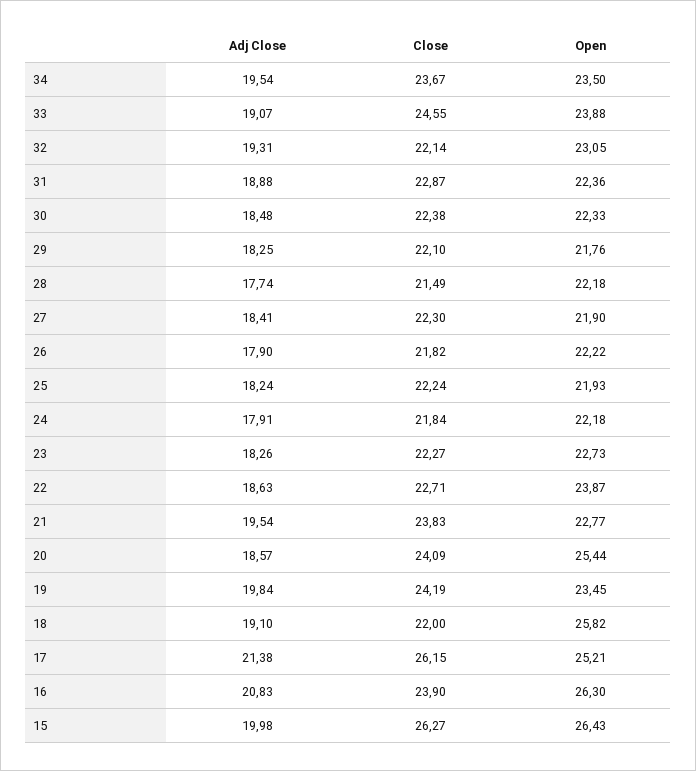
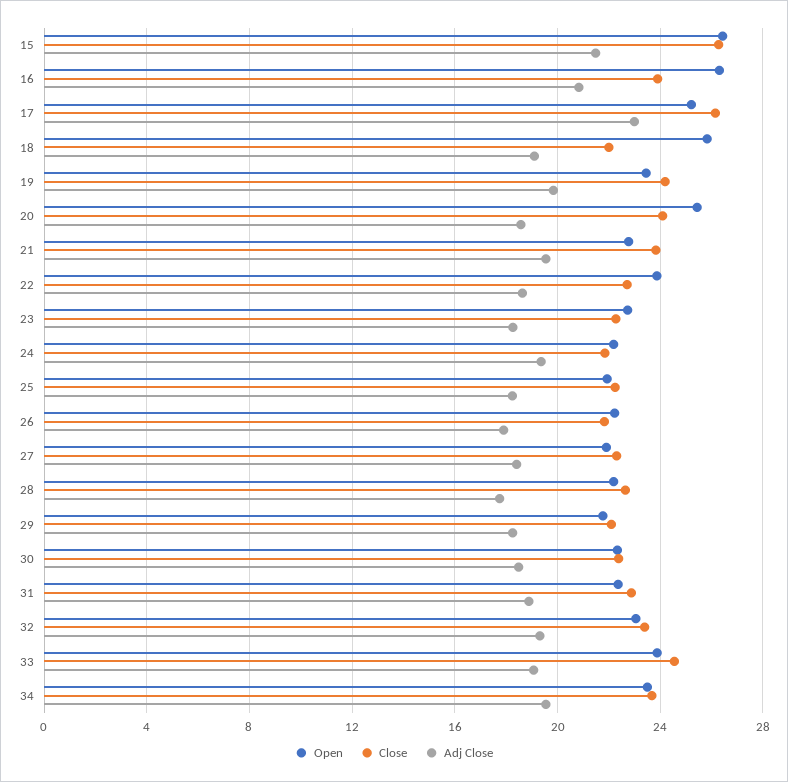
Close, 32: 22.14 -> 23.5
Close, 28: 21.49 -> 22.5
Adj Close, 24: 17.91 -> 19.5
Adj Close, 17: 21.38 -> 23
Adj Close, 15: 19.98 -> 21.5

